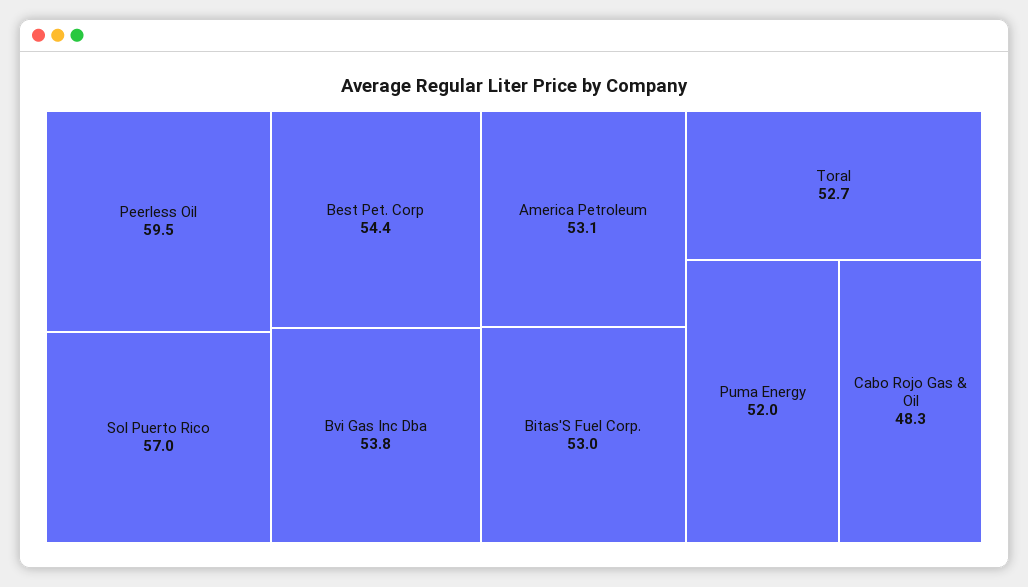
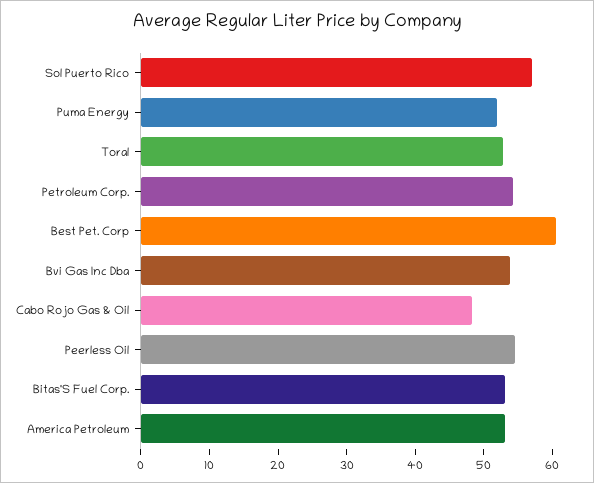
Peerless Oil: 59.5 -> 54
Best Pet. Corp: 54.4 -> 60
Petroleum Corp.: none -> 54

